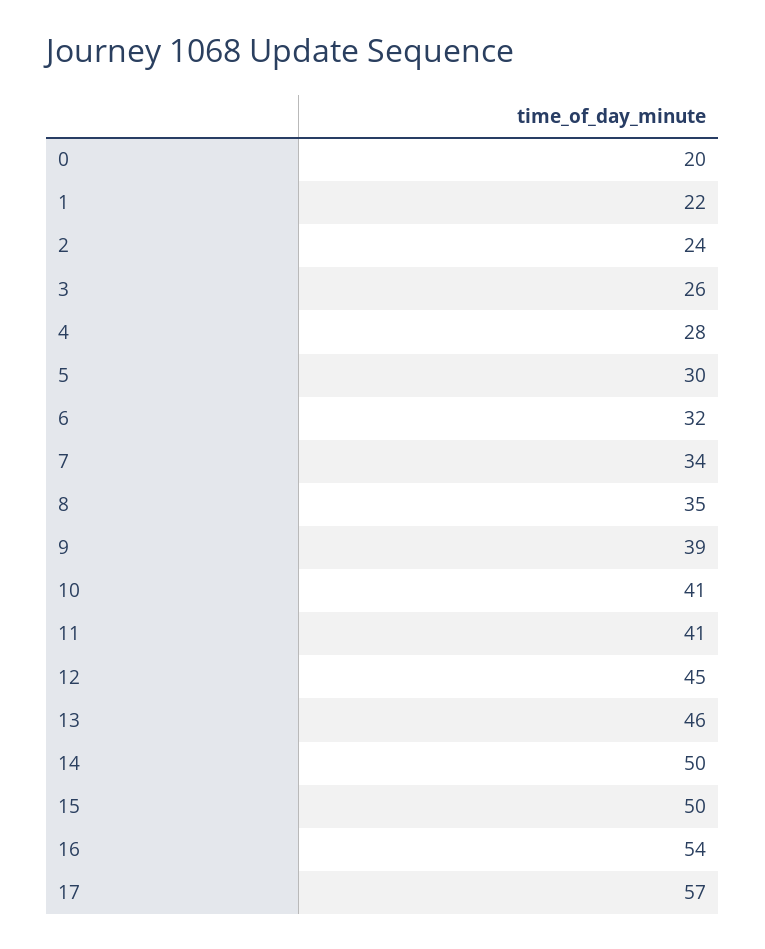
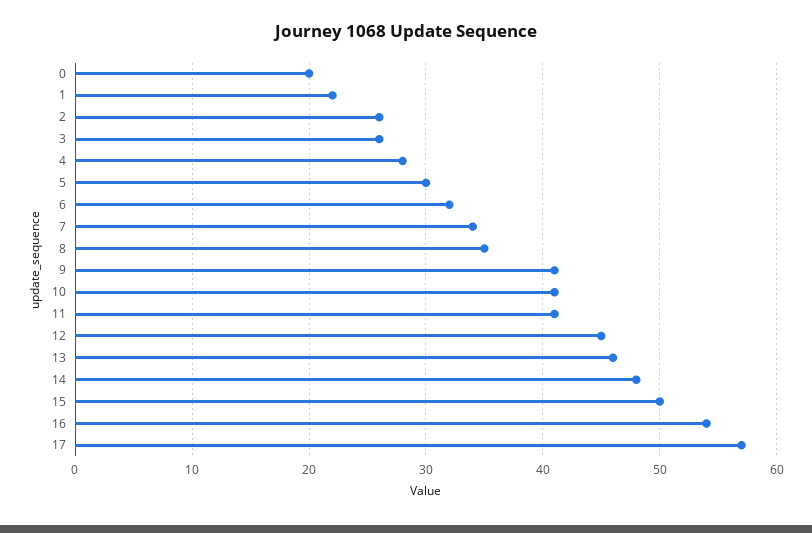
2: 24 -> 26
9: 39 -> 41
14: 50 -> 48

